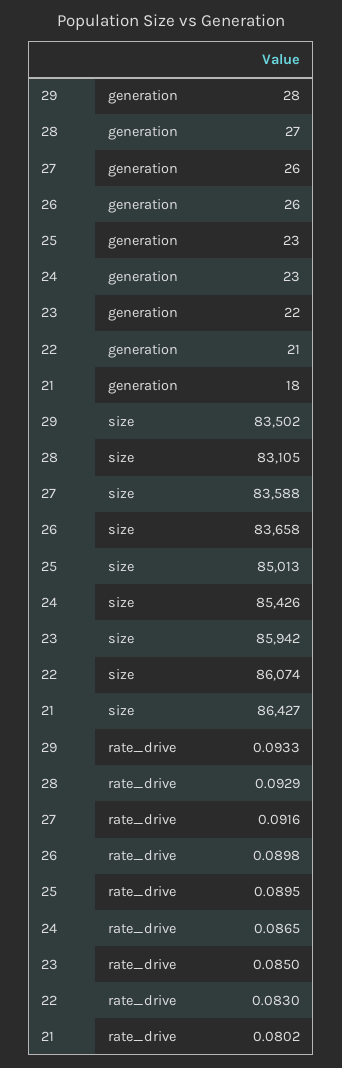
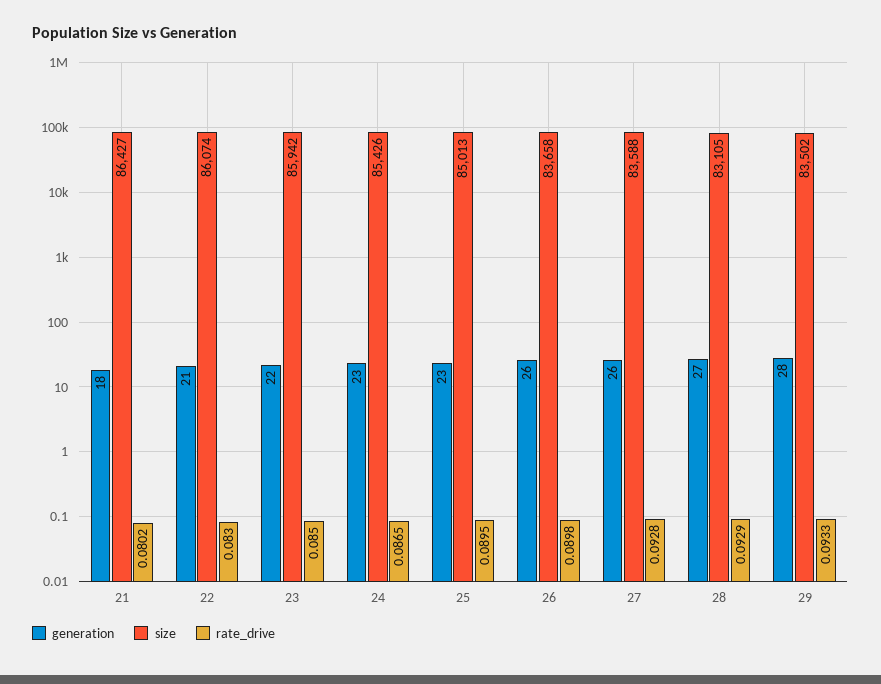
rate_drive, 27: 0.0916 -> 0.0928

